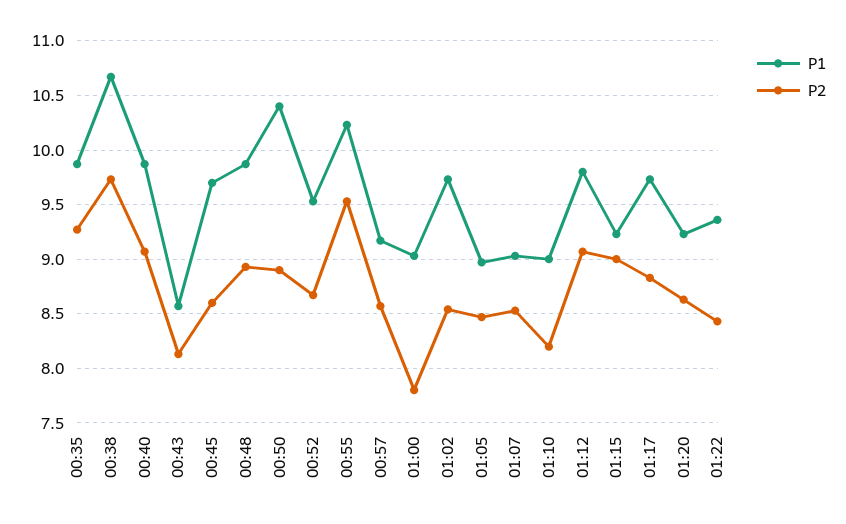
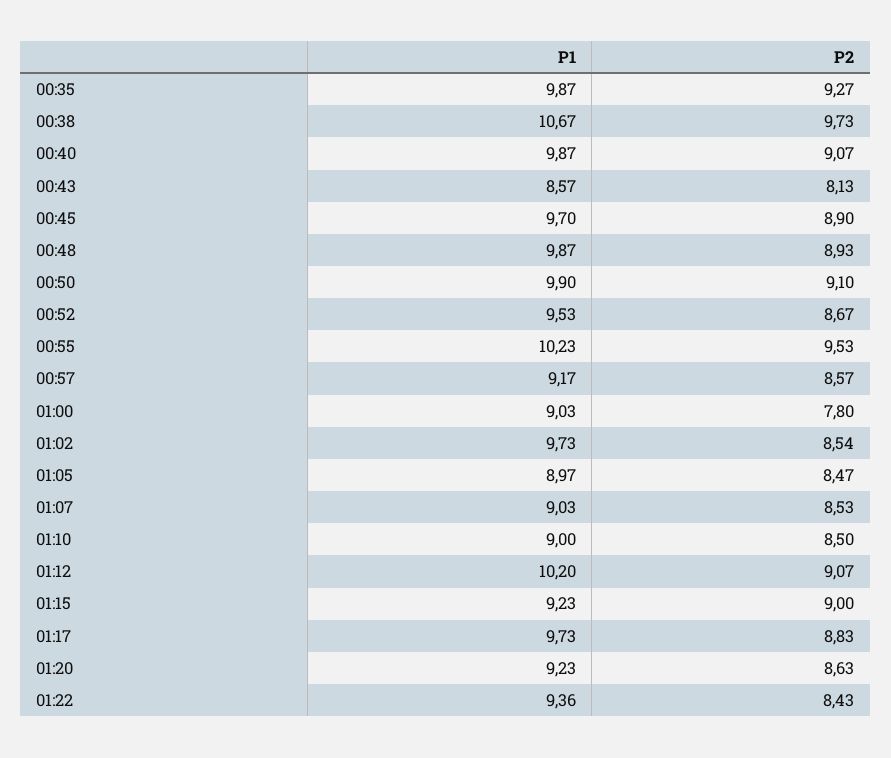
P2, 00:45: 8.6 -> 8.9
P1, 00:50: 10.4 -> 9.9
P2, 00:50: 8.9 -> 9.1
P2, 01:10: 8.2 -> 8.5
P1, 01:12: 9.8 -> 10.2

